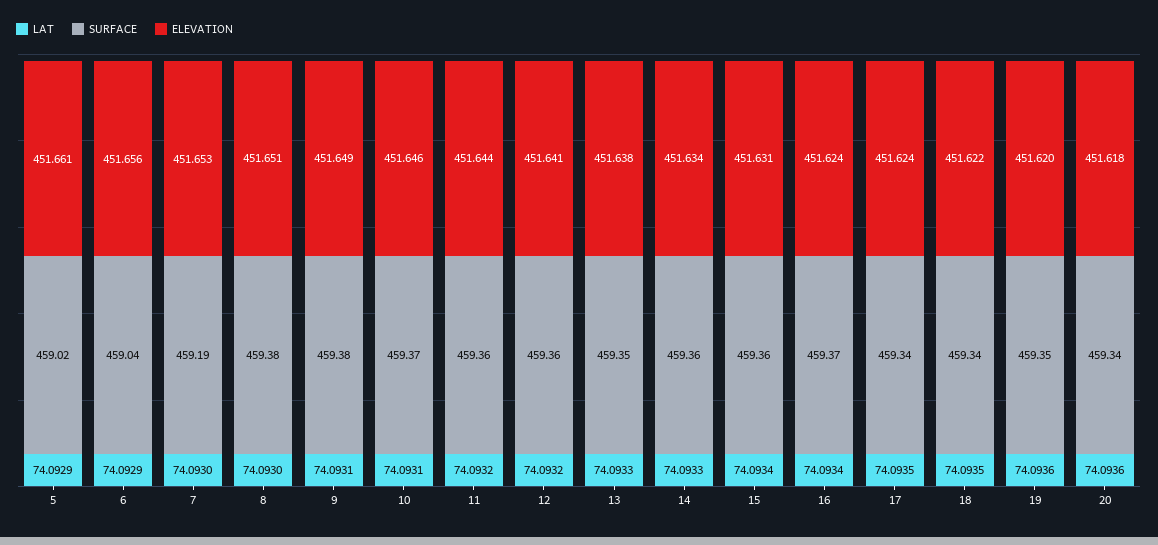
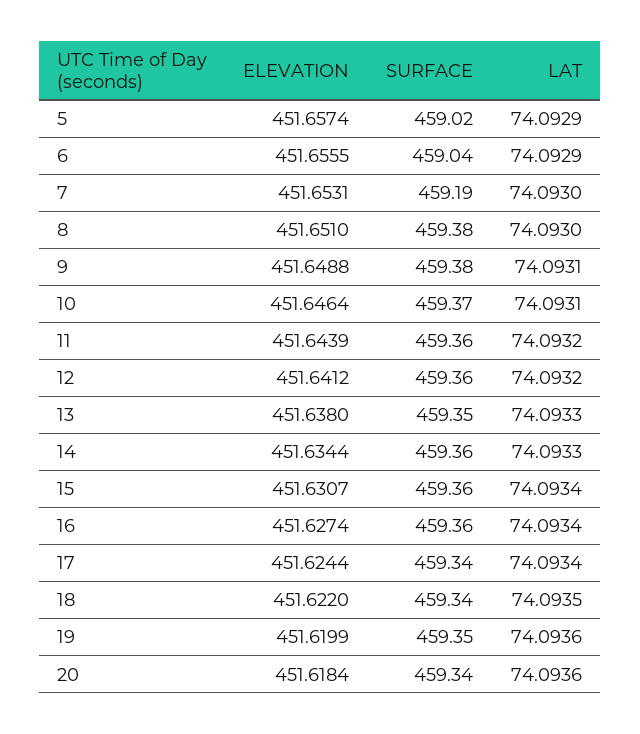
ELEVATION, 5: 451.661 -> 451.6574
SURFACE, 16: 459.37 -> 459.36
ELEVATION, 16: 451.624 -> 451.6274
LAT, 17: 74.0935 -> 74.0934

